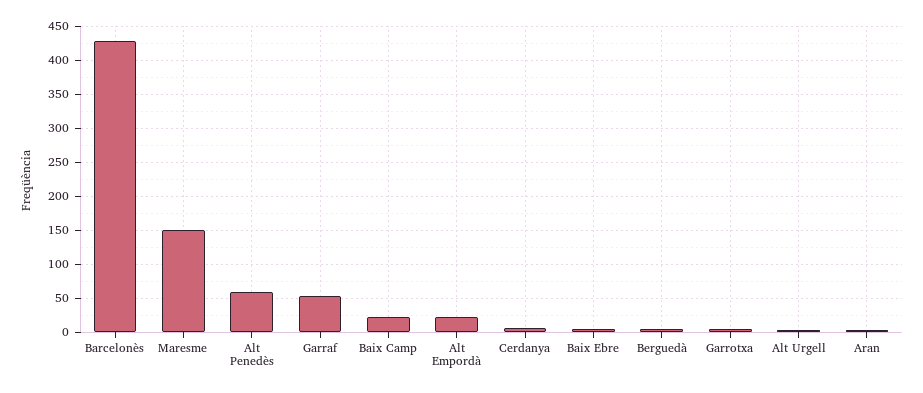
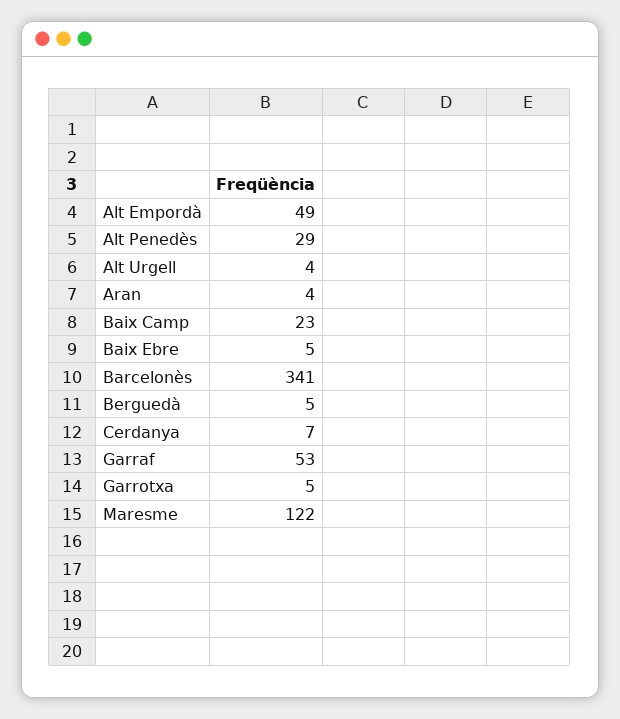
Barcelonès: 430 -> 341
Maresme: 150 -> 122
Alt Penedès: 60 -> 29
Alt Empordà: 20 -> 49

